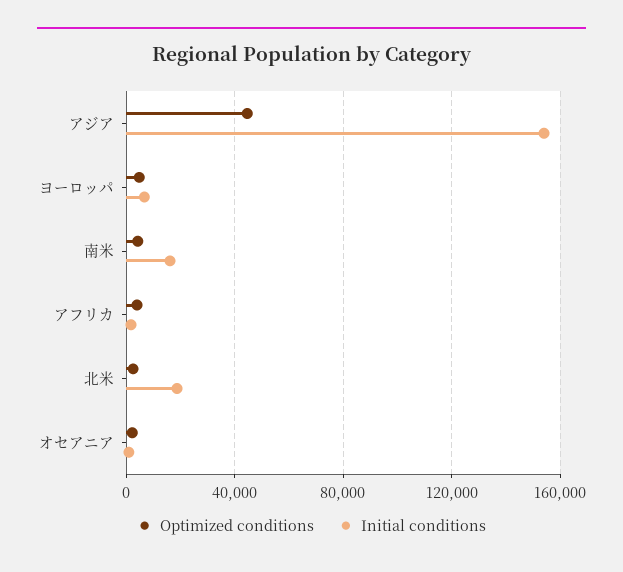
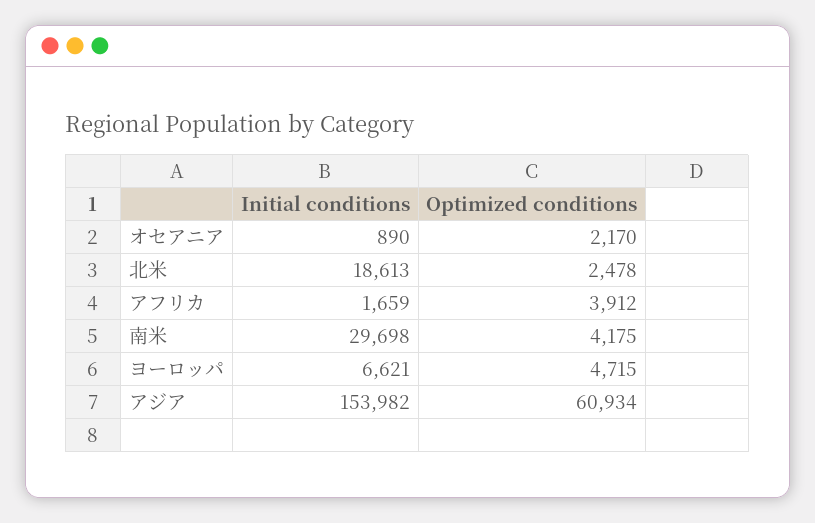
Optimized conditions, アジア: 45000 -> 60934
Initial conditions, 南米: 15000 -> 29698

